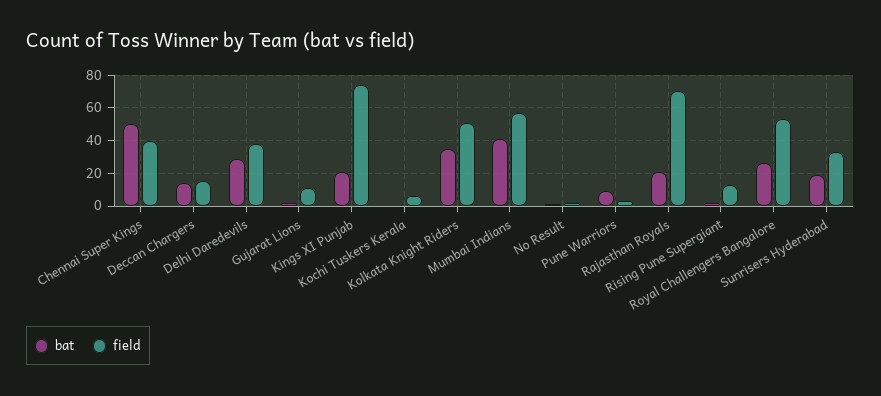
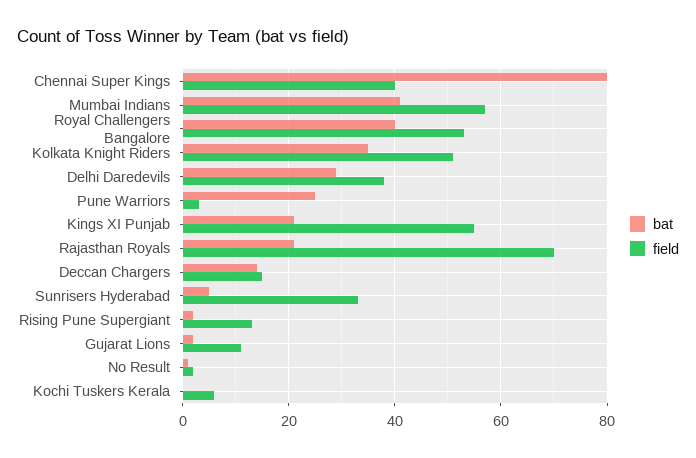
bat, Chennai Super Kings: 50 -> 80
field, Kings XI Punjab: 75 -> 55
bat, Pune Warriors: 10 -> 25
bat, Royal Challengers Bangalore: 25 -> 40
bat, Sunrisers Hyderabad: 20 -> 5

